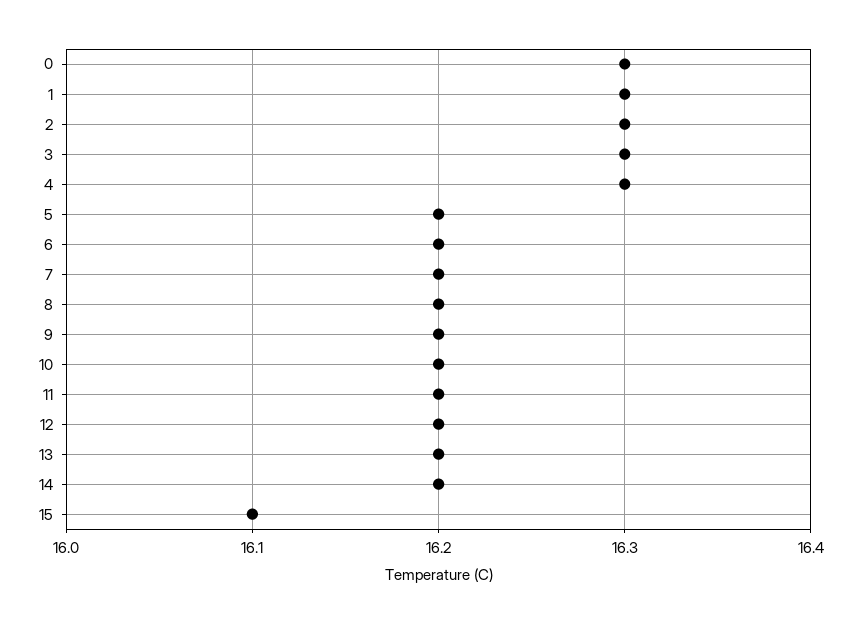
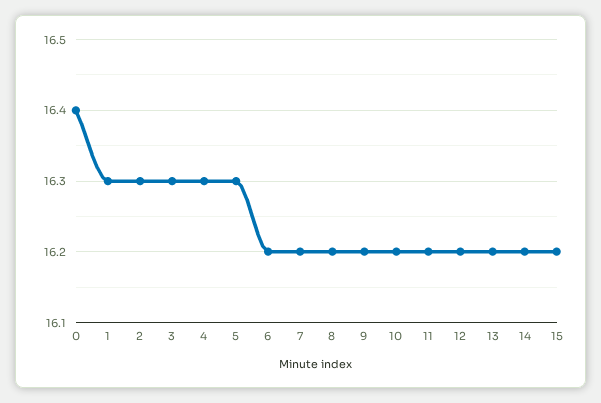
0: 16.3 -> 16.4
5: 16.2 -> 16.3
15: 16.1 -> 16.2

